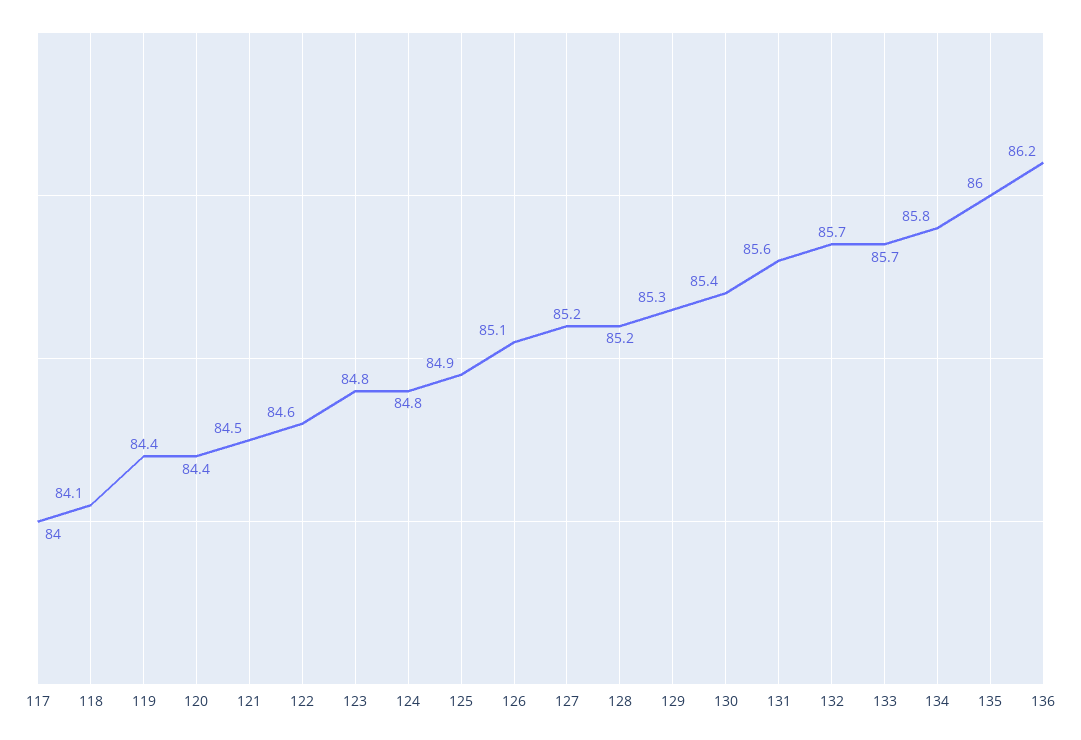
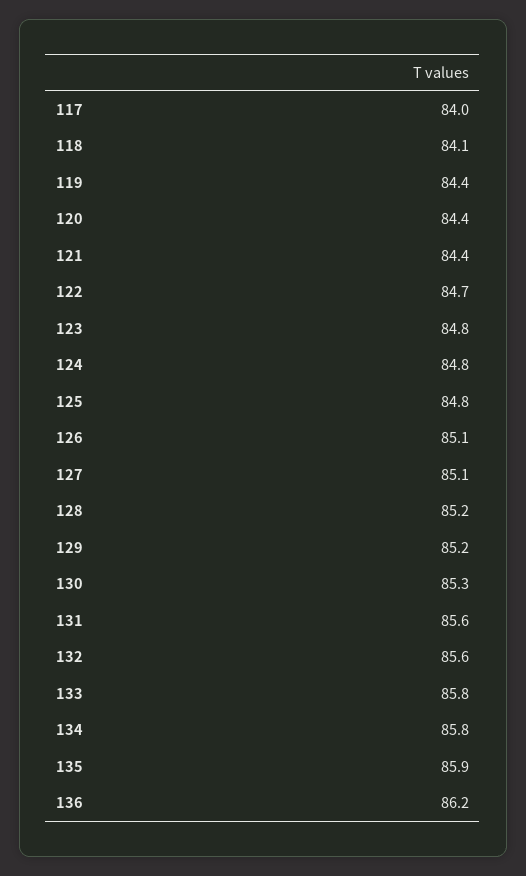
121: 84.5 -> 84.4
122: 84.6 -> 84.7
125: 84.9 -> 84.8
127: 85.2 -> 85.1
129: 85.3 -> 85.2
130: 85.4 -> 85.3
132: 85.7 -> 85.6
133: 85.7 -> 85.8
135: 86 -> 85.9

